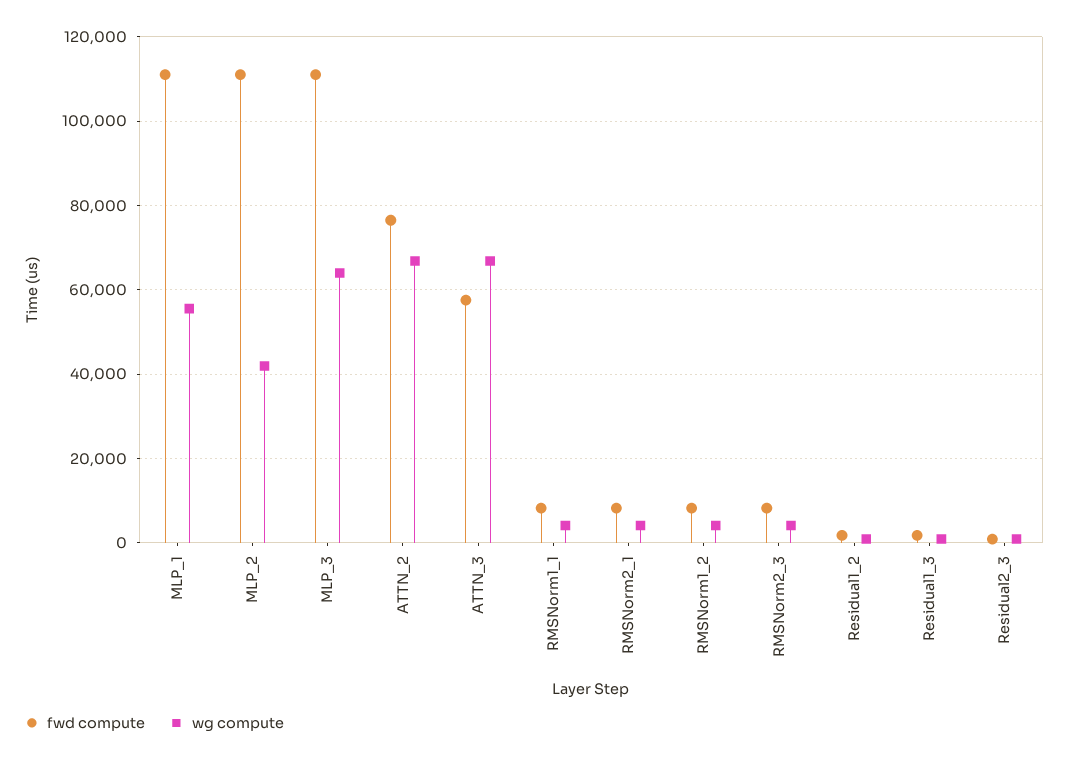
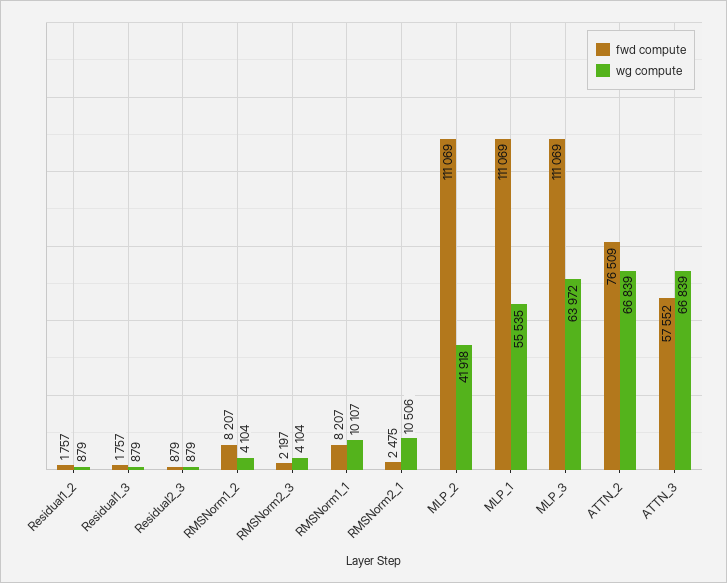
wg compute, RMSNorm1_1: 4000 -> 10107
fwd compute, RMSNorm2_1: 8000 -> 2475
wg compute, RMSNorm2_1: 4000 -> 10506
fwd compute, RMSNorm2_3: 8000 -> 2197

